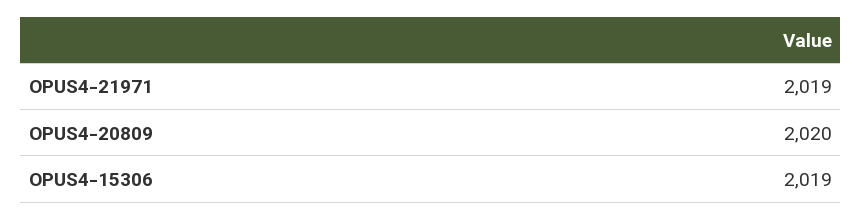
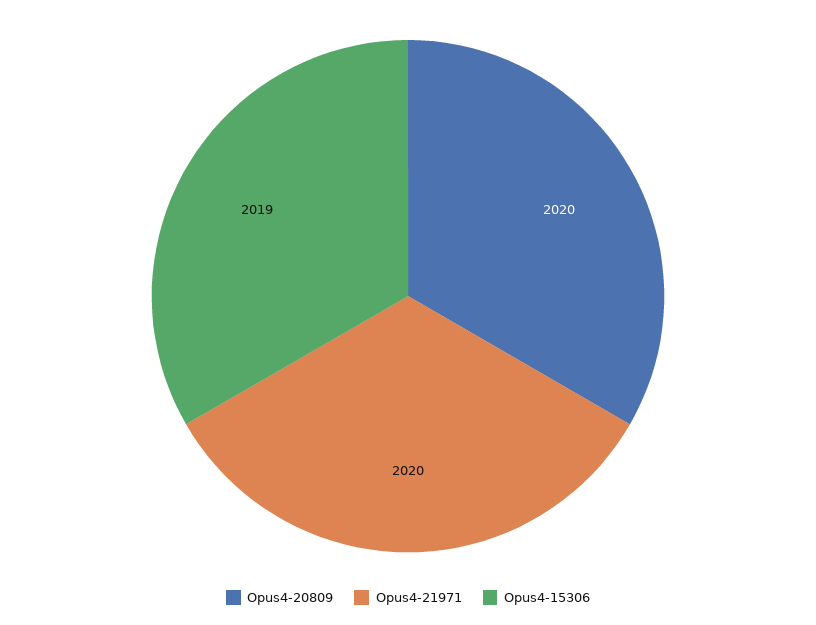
OPUS4-21971: 2019 -> 2020

